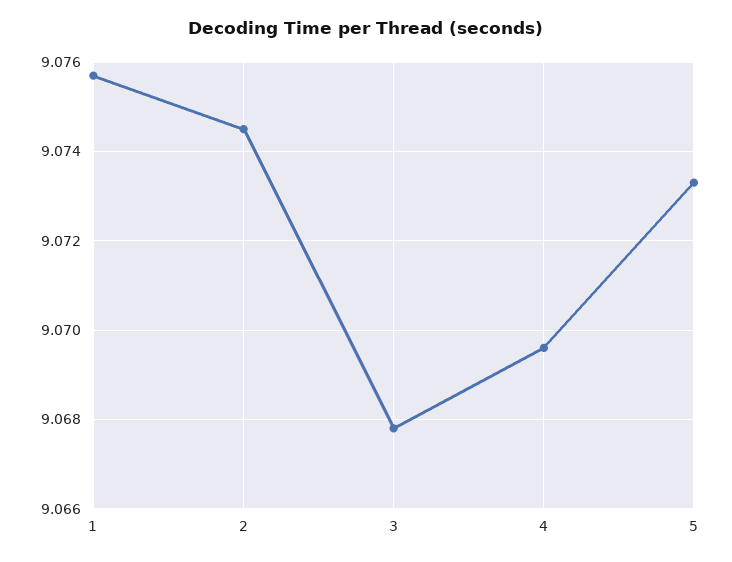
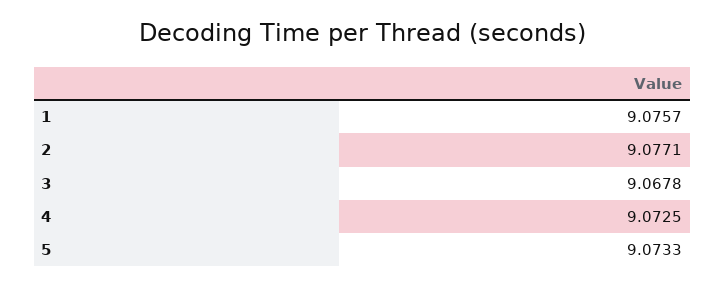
2: 9.0745 -> 9.0771
4: 9.0695 -> 9.0725

